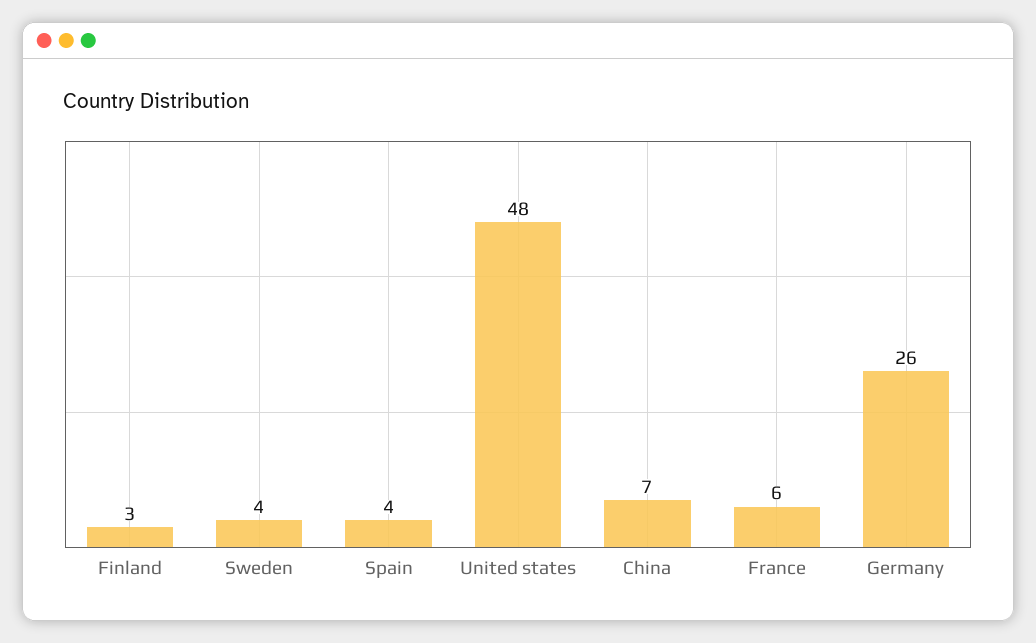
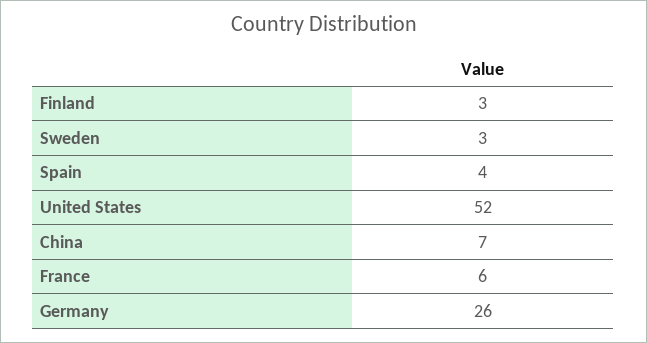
Sweden: 4 -> 3
United states: 48 -> 52

